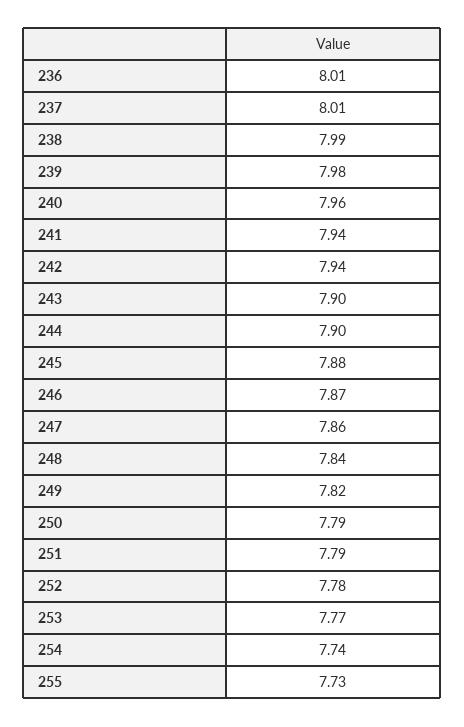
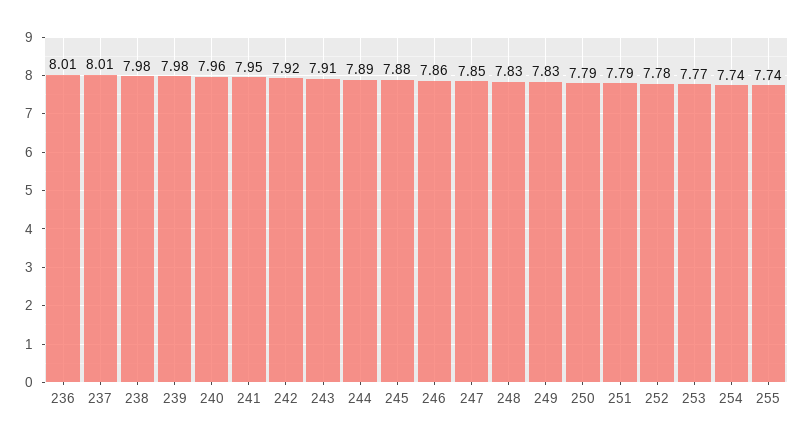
238: 7.99 -> 7.98
241: 7.94 -> 7.95
242: 7.94 -> 7.92
243: 7.9 -> 7.91
244: 7.9 -> 7.89
246: 7.87 -> 7.86
247: 7.86 -> 7.85
248: 7.84 -> 7.83
249: 7.82 -> 7.83
255: 7.73 -> 7.74

